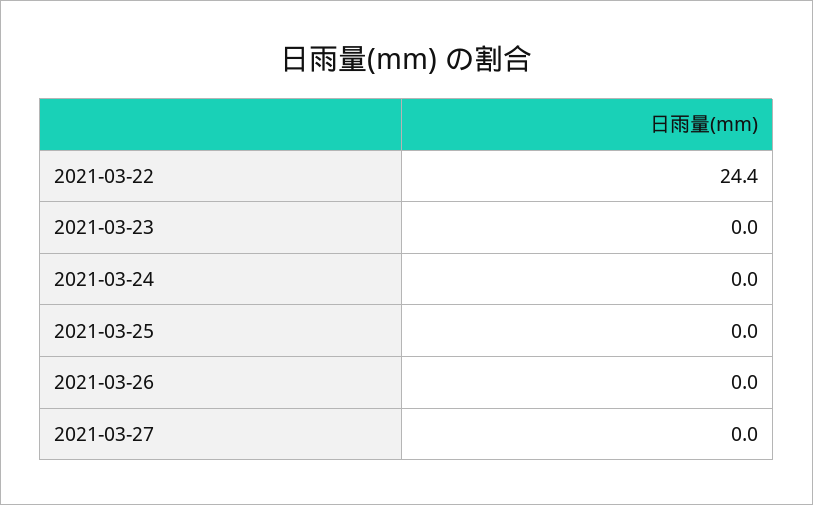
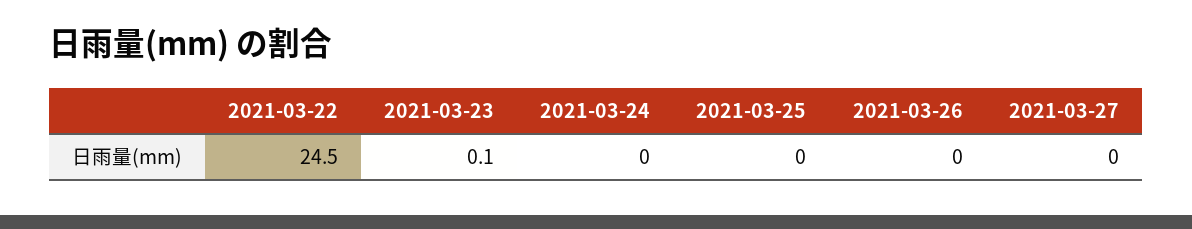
2021-03-22: 24.4 -> 24.5
2021-03-23: 0 -> 0.1

